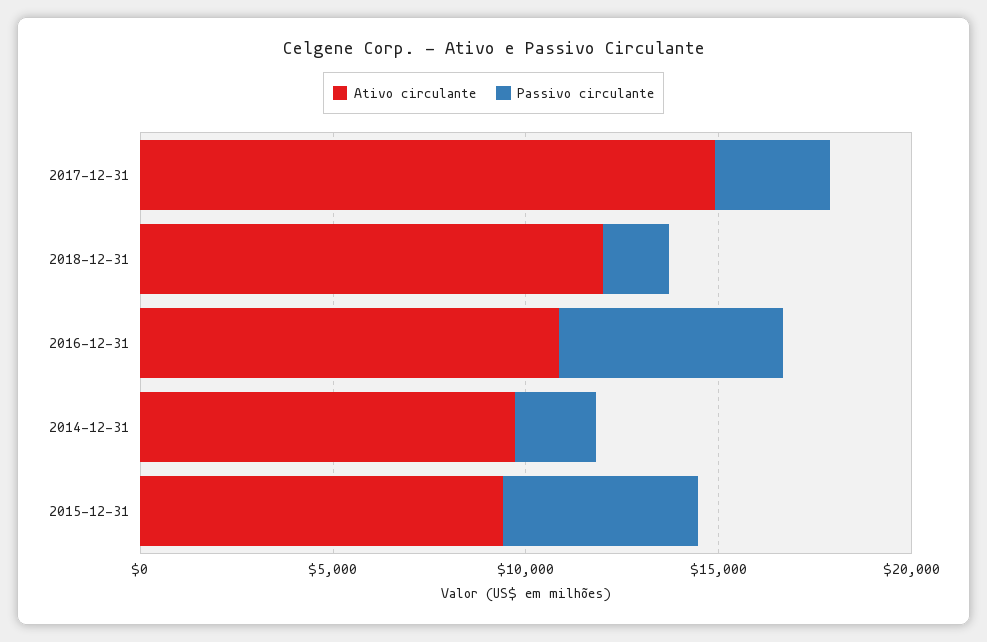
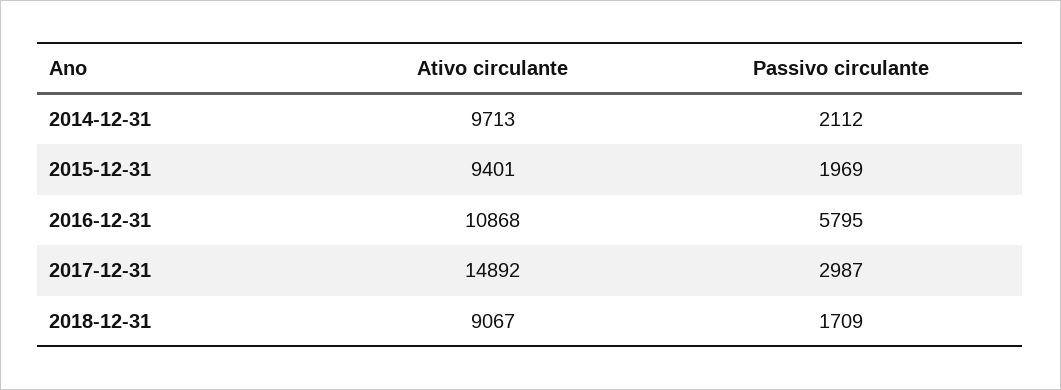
Ativo circulante, 2018-12-31: 12000 -> 9067
Passivo circulante, 2015-12-31: 5000 -> 1969

